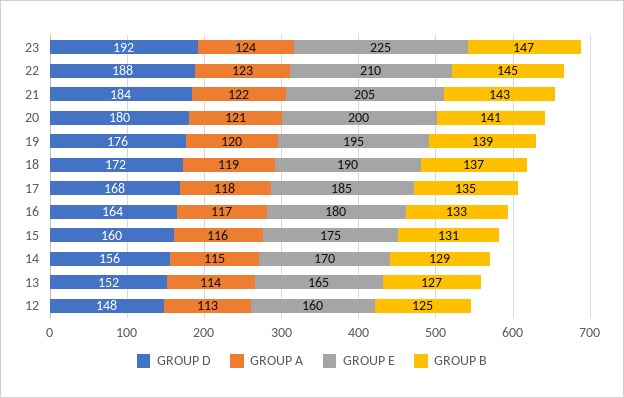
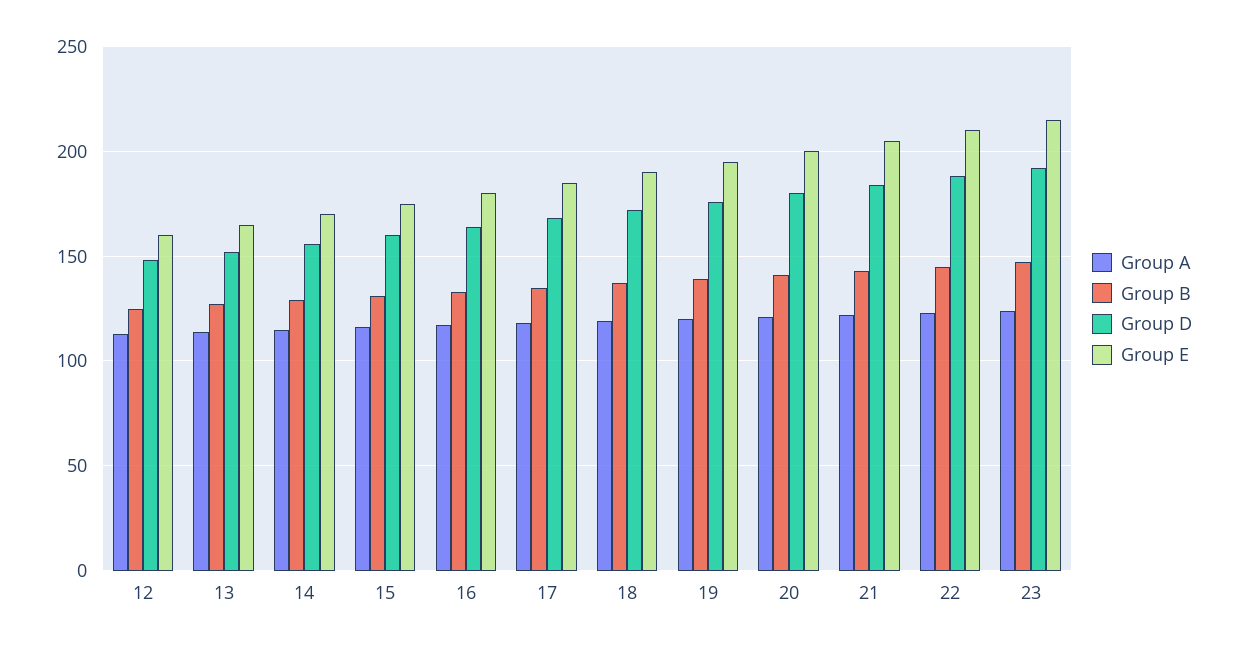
GROUP E, 23: 225 -> 215

